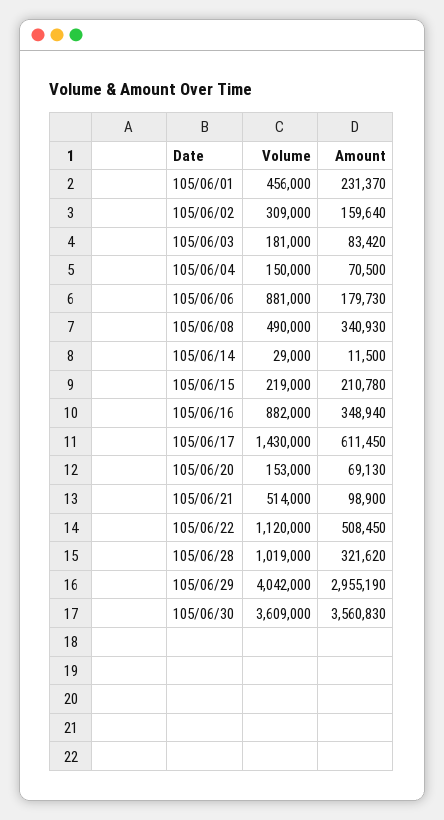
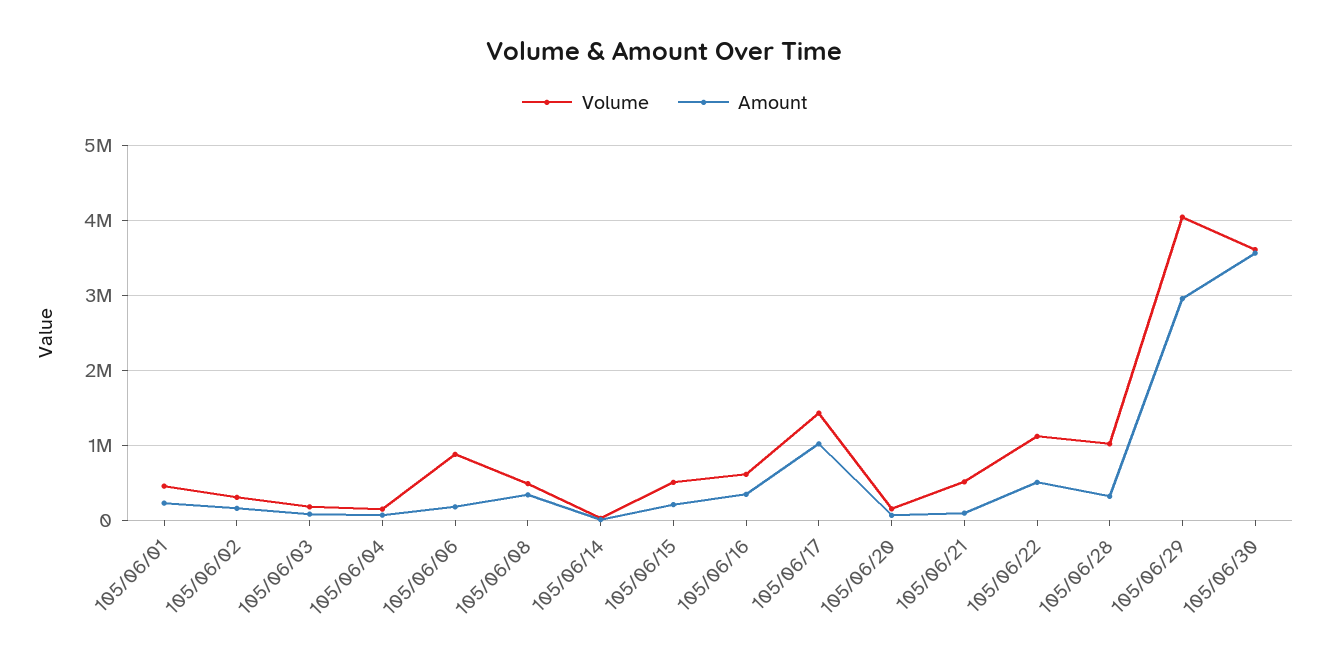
Volume, 105/06/15: 219000 -> 500000
Volume, 105/06/16: 882000 -> 600000
Amount, 105/06/17: 611450 -> 1000000

